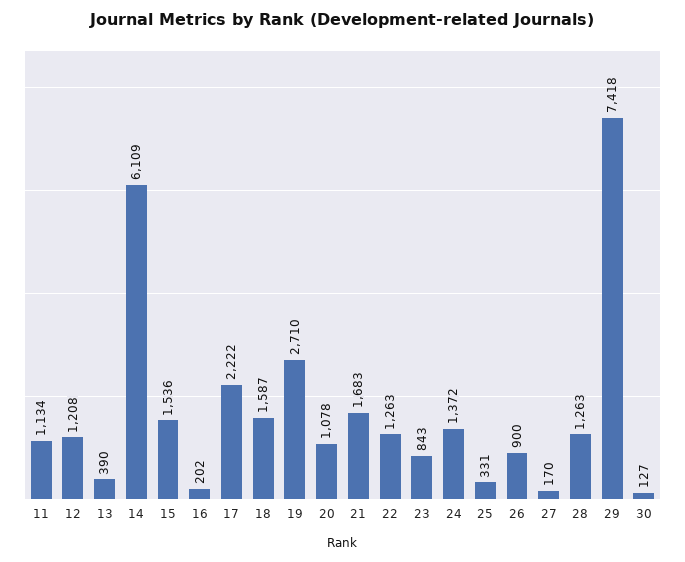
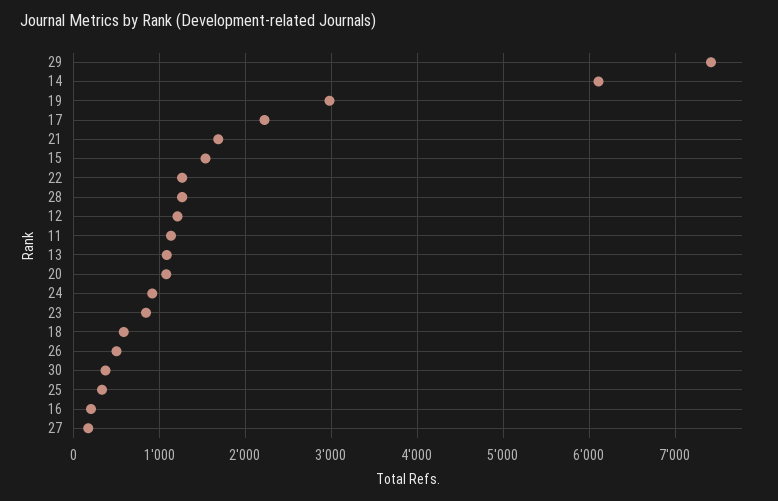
13: 390 -> 1100
18: 1587 -> 600
19: 2710 -> 3000
24: 1372 -> 900
26: 900 -> 500
30: 127 -> 400

